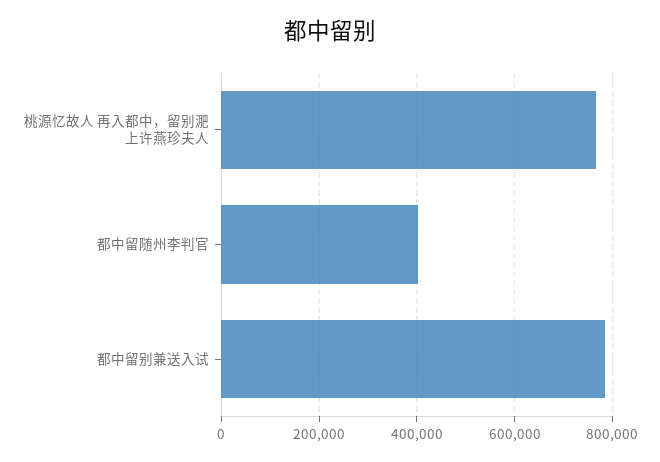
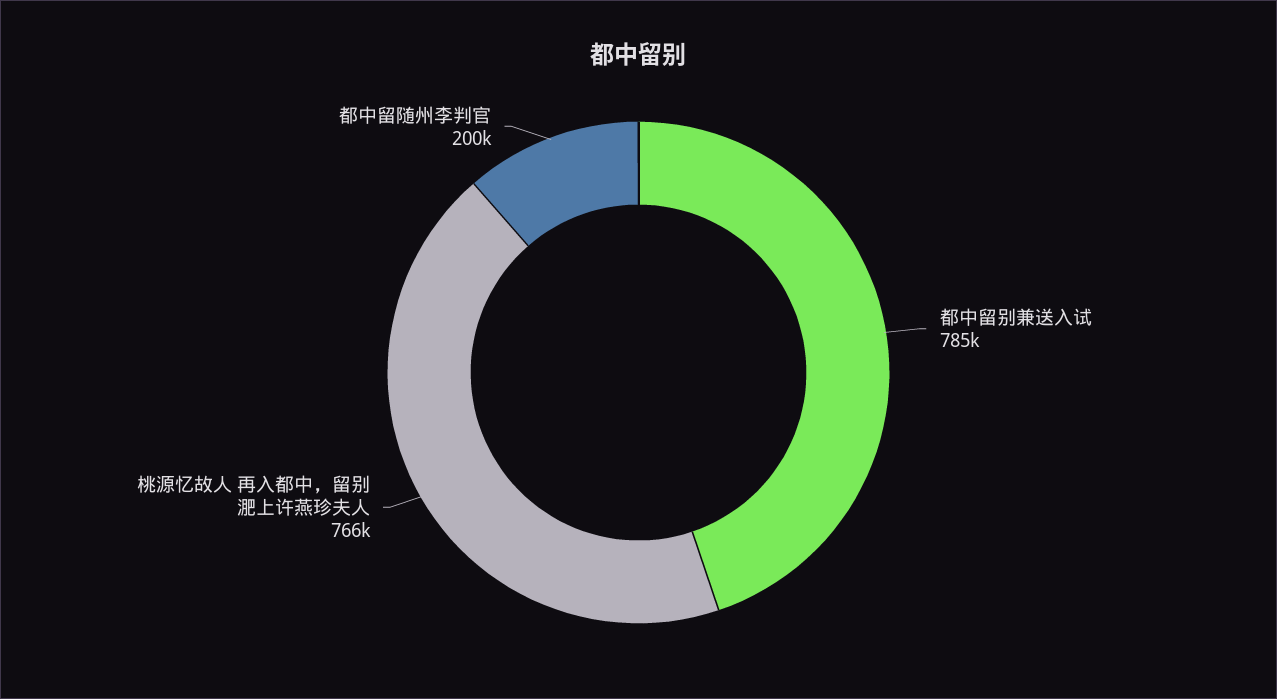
都中留随州李判官: 400000 -> 200000

